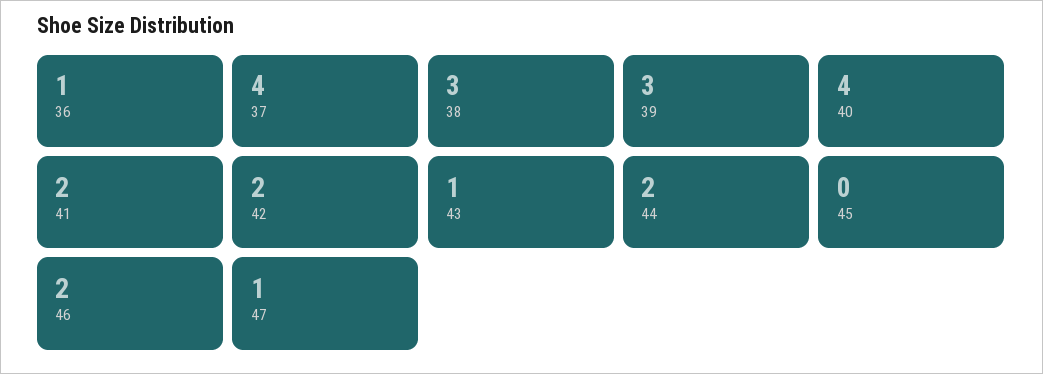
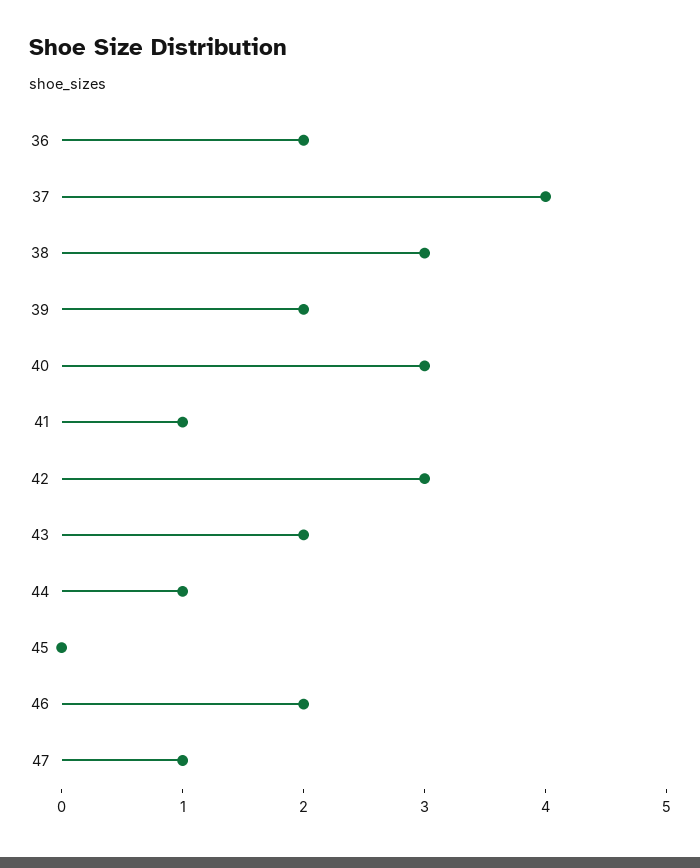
36: 1 -> 2
39: 3 -> 2
40: 4 -> 3
41: 2 -> 1
42: 2 -> 3
43: 1 -> 2
44: 2 -> 1

